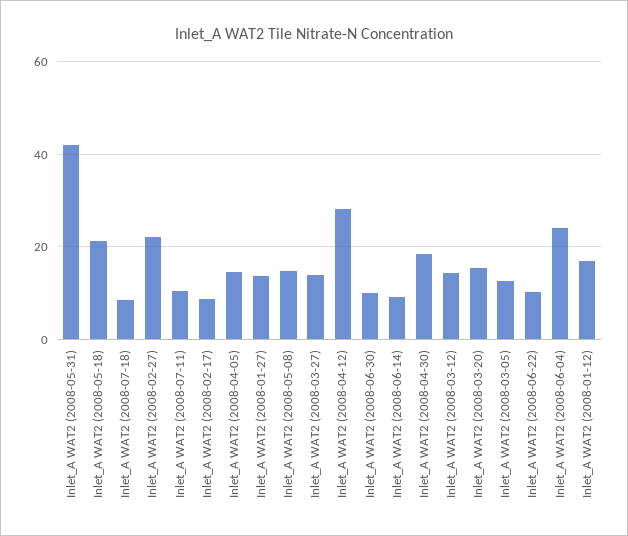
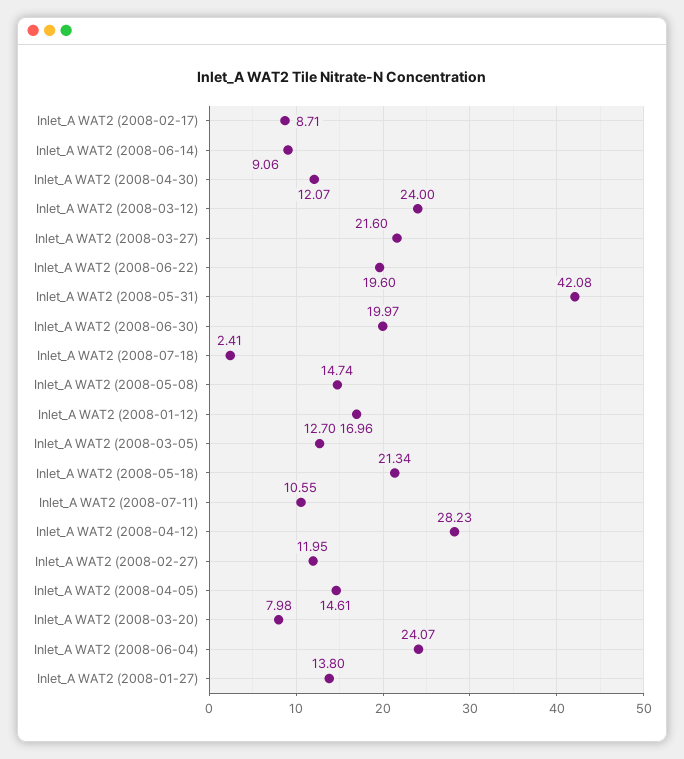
Inlet_A WAT2 (2008-07-18): 8 -> 2.41
Inlet_A WAT2 (2008-02-27): 22 -> 11.95
Inlet_A WAT2 (2008-03-27): 14 -> 21.6
Inlet_A WAT2 (2008-06-30): 10 -> 19.97
Inlet_A WAT2 (2008-04-30): 18 -> 12.07
Inlet_A WAT2 (2008-03-12): 14 -> 24
Inlet_A WAT2 (2008-03-20): 16 -> 7.98
Inlet_A WAT2 (2008-06-22): 10 -> 19.6

